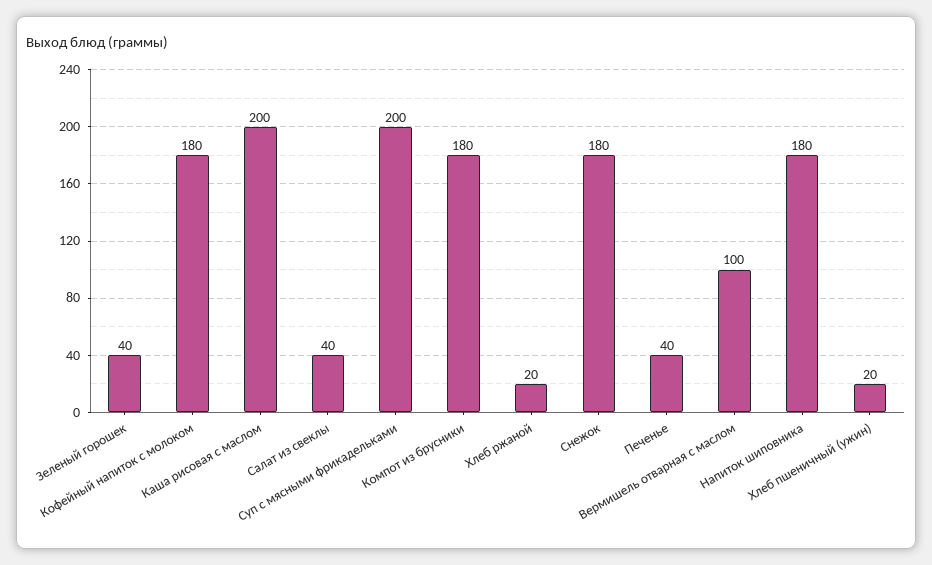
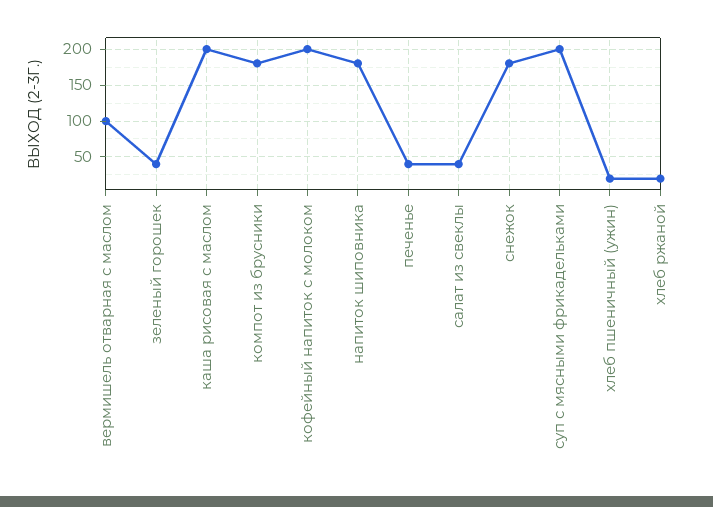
Кофейный напиток с молоком: 180 -> 200

